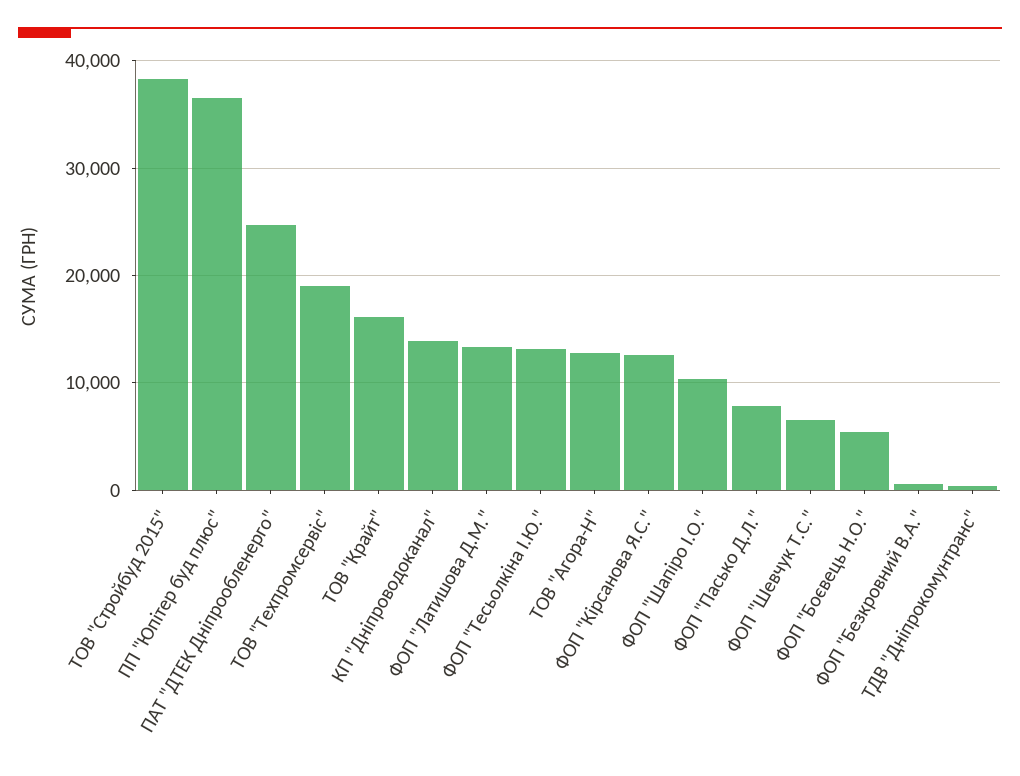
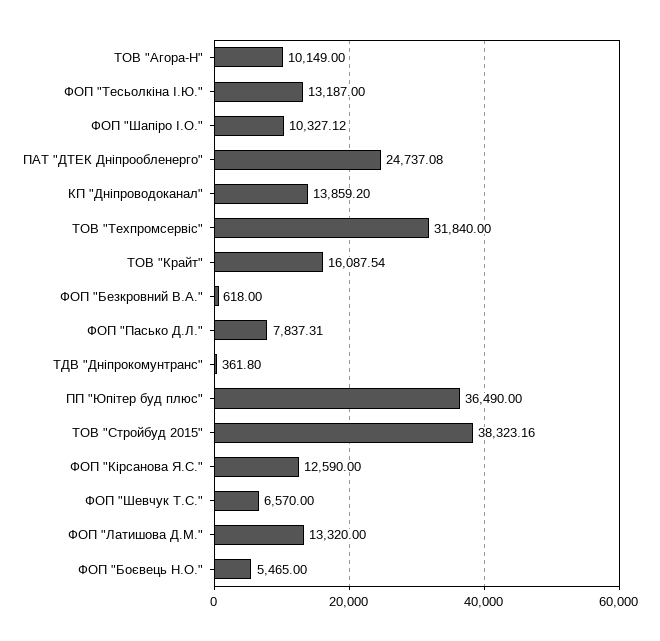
ТОВ "Техпромсервіс": 19000 -> 31840
ТОВ "Агора-Н": 13000 -> 10149

